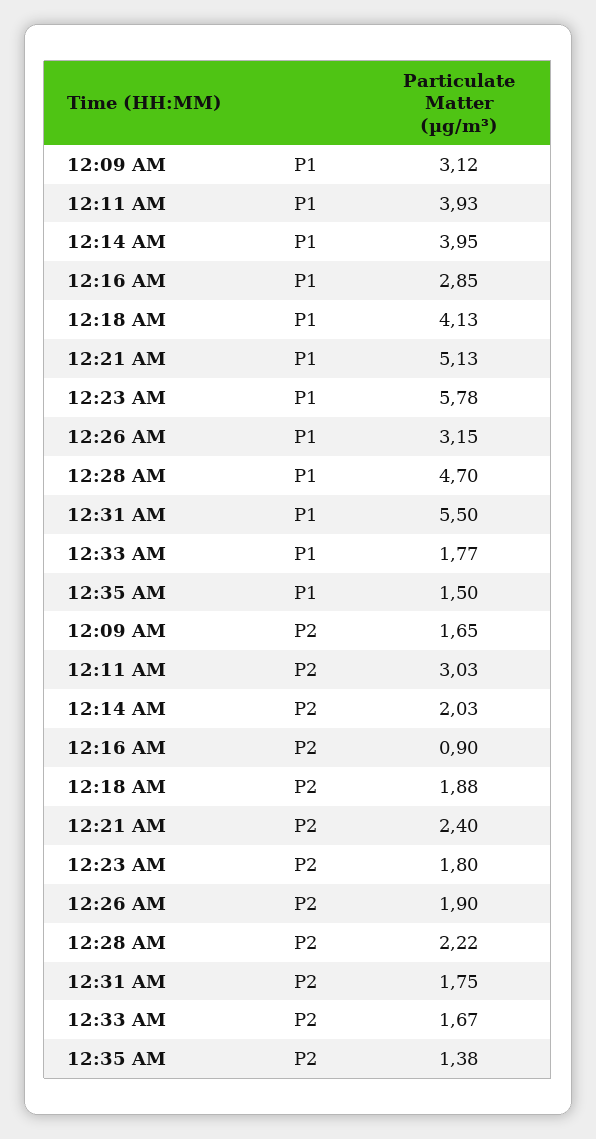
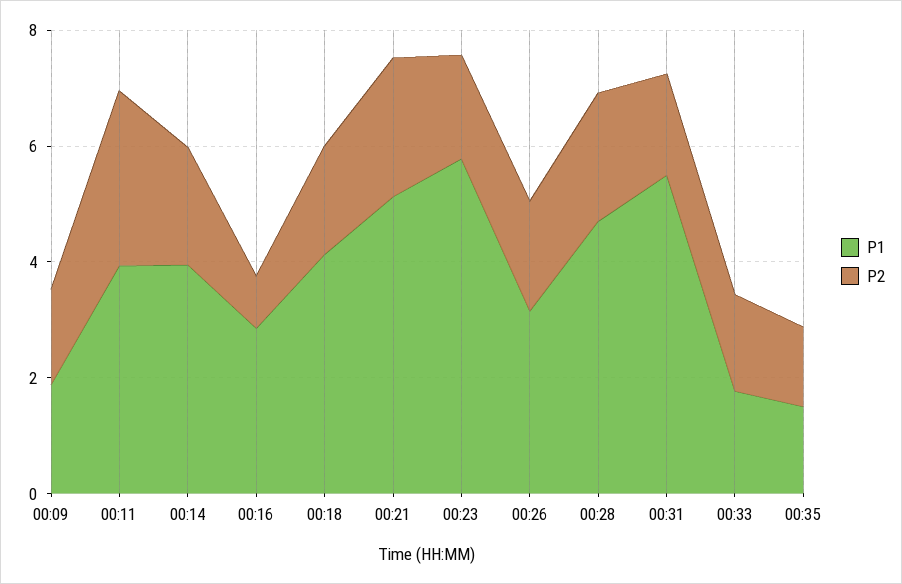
P1, 12:09 AM: 3.12 -> 2

